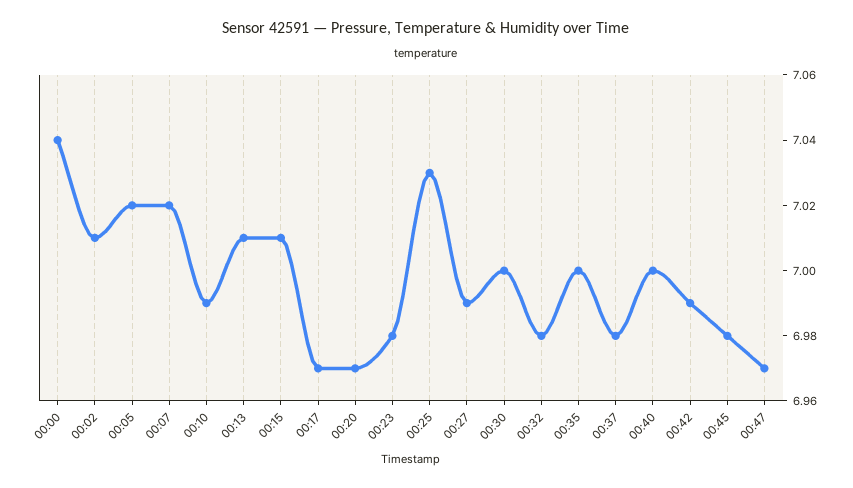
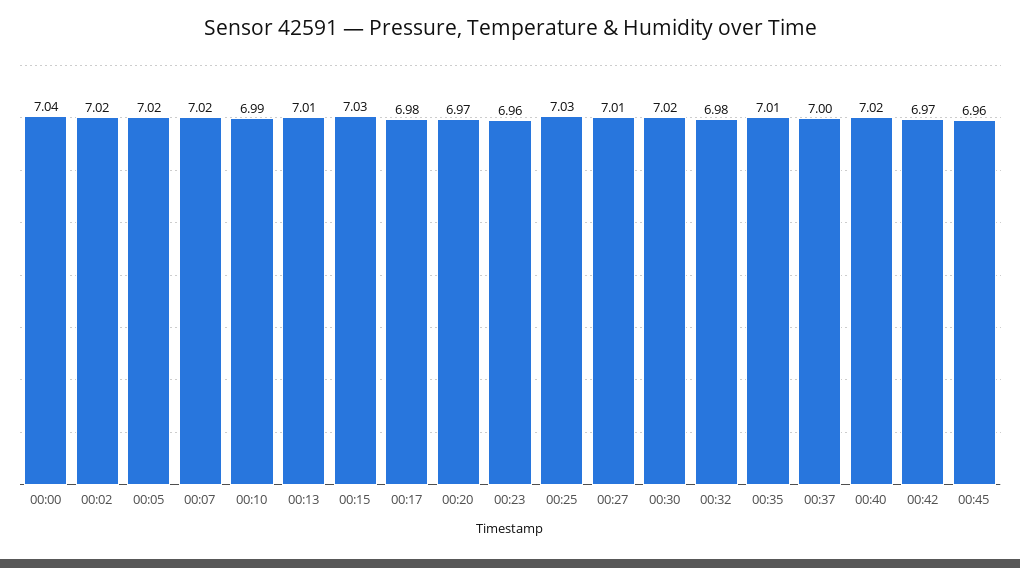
00:02: 7.01 -> 7.02
00:15: 7.01 -> 7.03
00:17: 6.97 -> 6.98
00:23: 6.98 -> 6.96
00:27: 6.99 -> 7.01
00:30: 7 -> 7.02
00:35: 7 -> 7.01
00:37: 6.98 -> 7
00:40: 7 -> 7.02
00:42: 6.99 -> 6.97
00:45: 6.98 -> 6.96
00:47: 6.97 -> none

